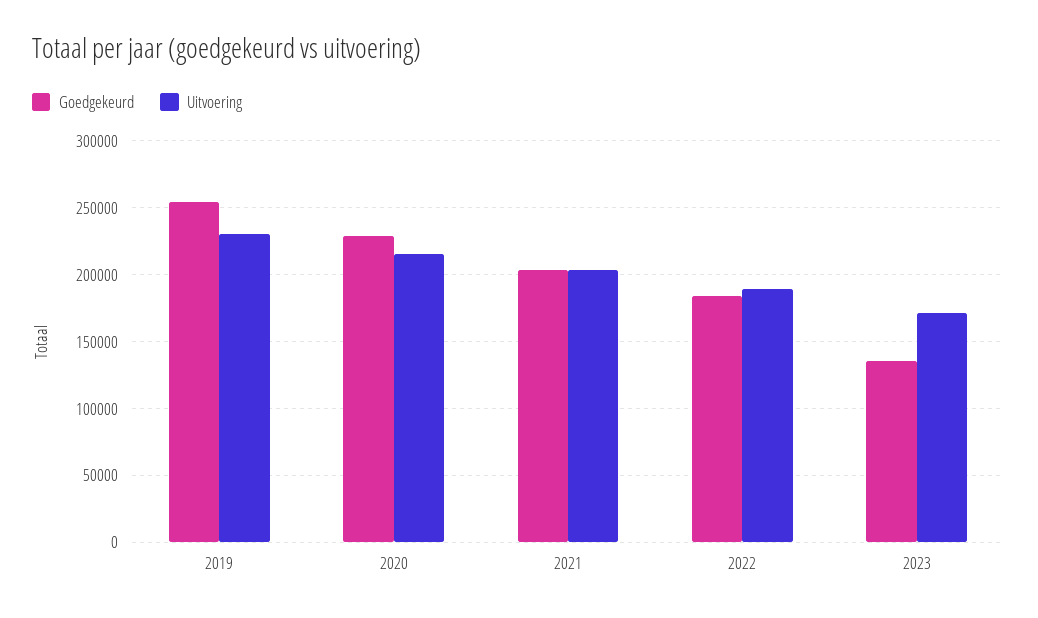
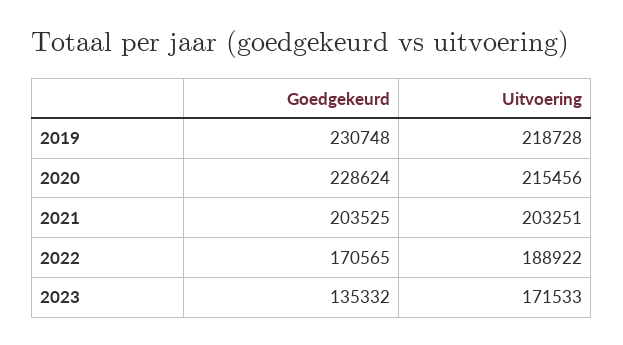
Goedgekeurd, 2019: 255000 -> 230748
Uitvoering, 2019: 230000 -> 218728
Goedgekeurd, 2022: 185000 -> 170565

